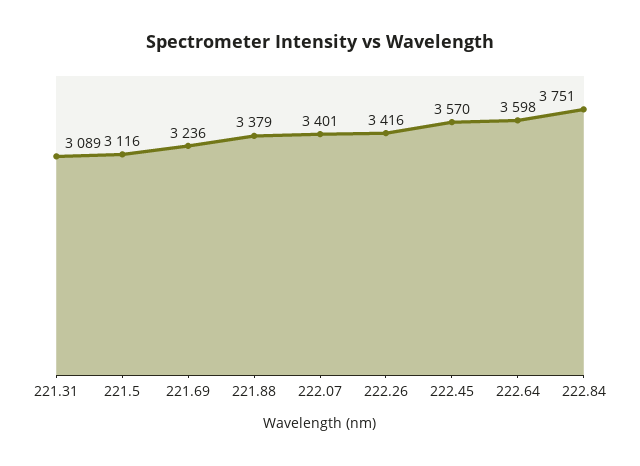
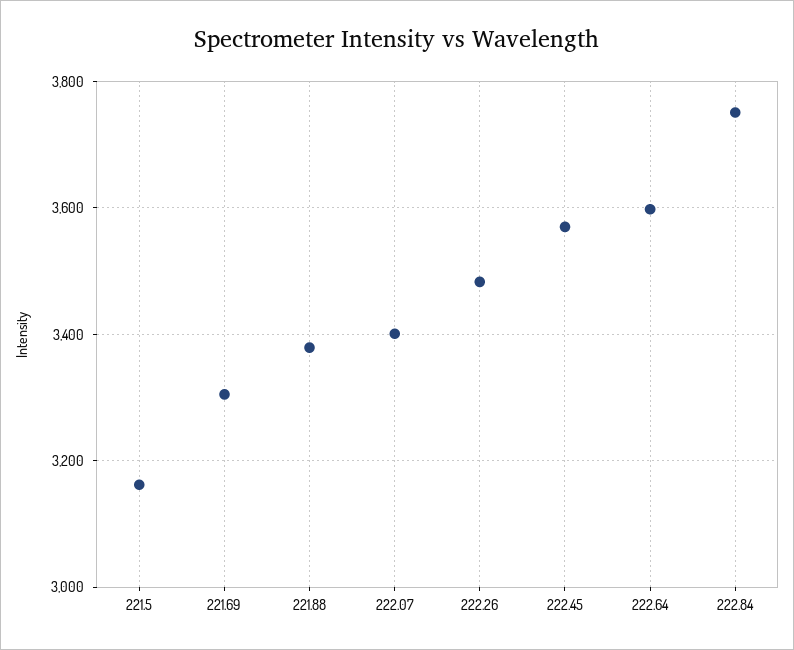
221.31: 3089 -> none
221.5: 3116 -> 3160
221.69: 3236 -> 3300
222.26: 3416 -> 3480

